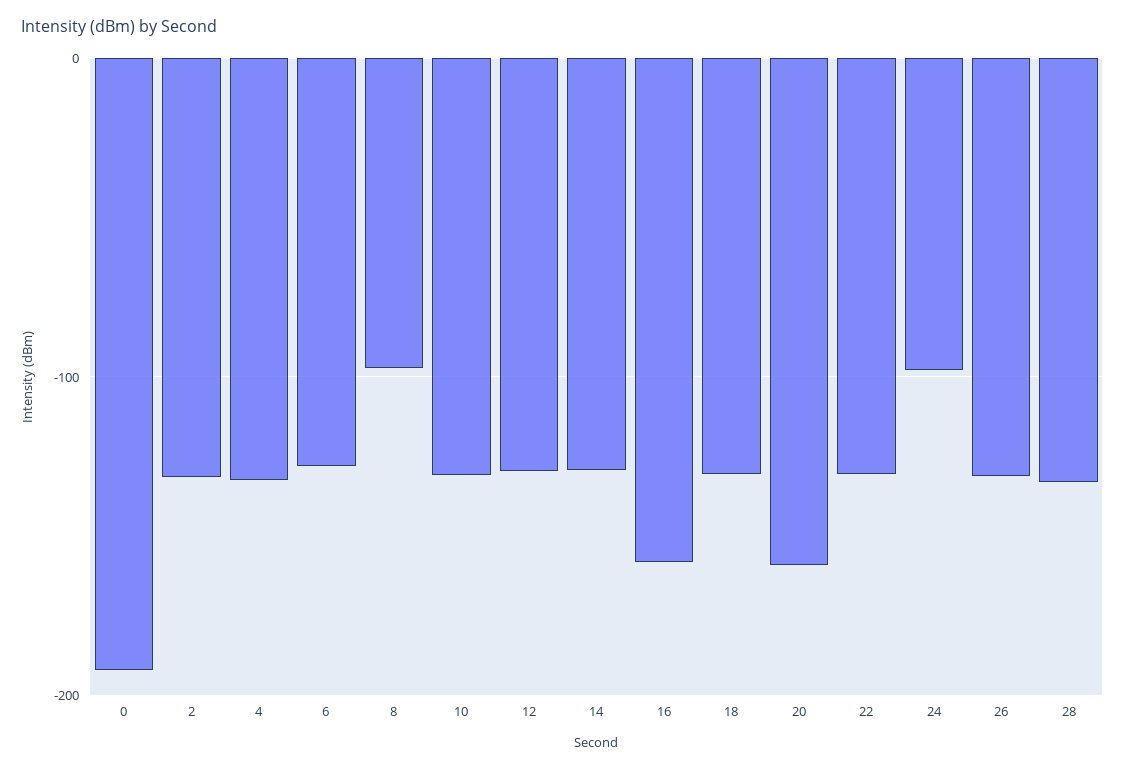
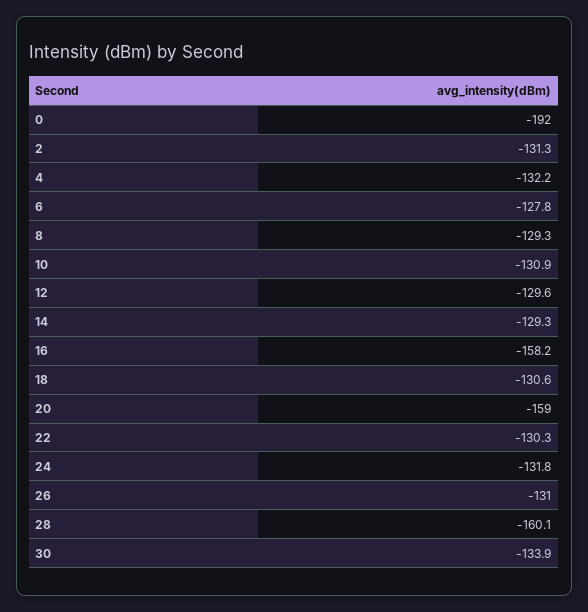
8: -100 -> -129.3
24: -100 -> -131.8
28: -130 -> -160.1
30: none -> -133.9

